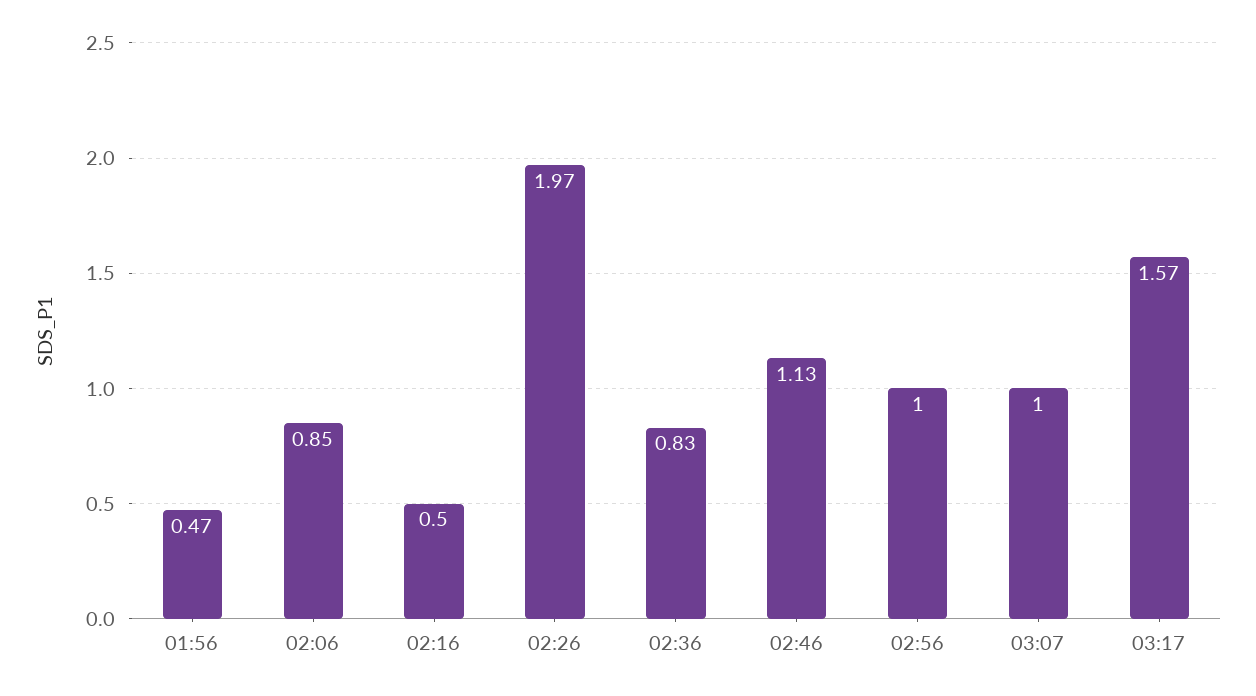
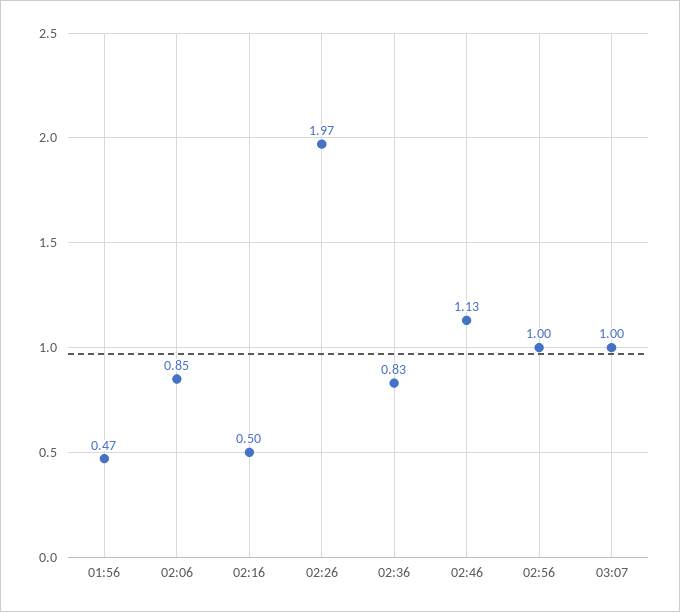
03:17: 1.57 -> none

